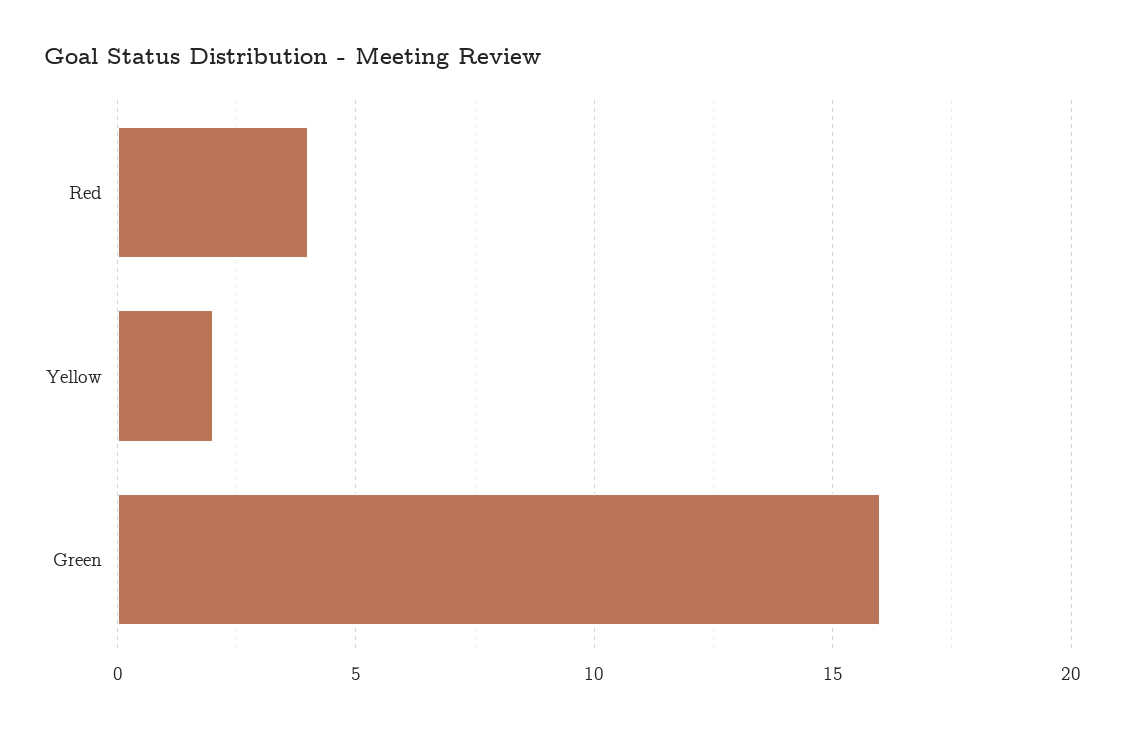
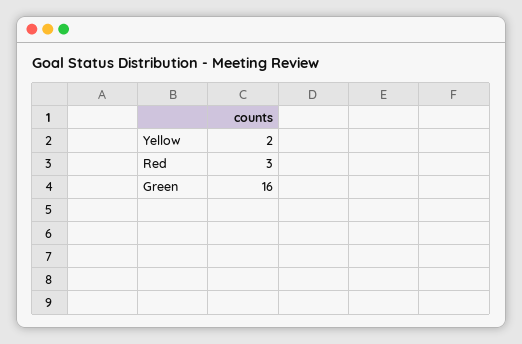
Red: 4 -> 3

